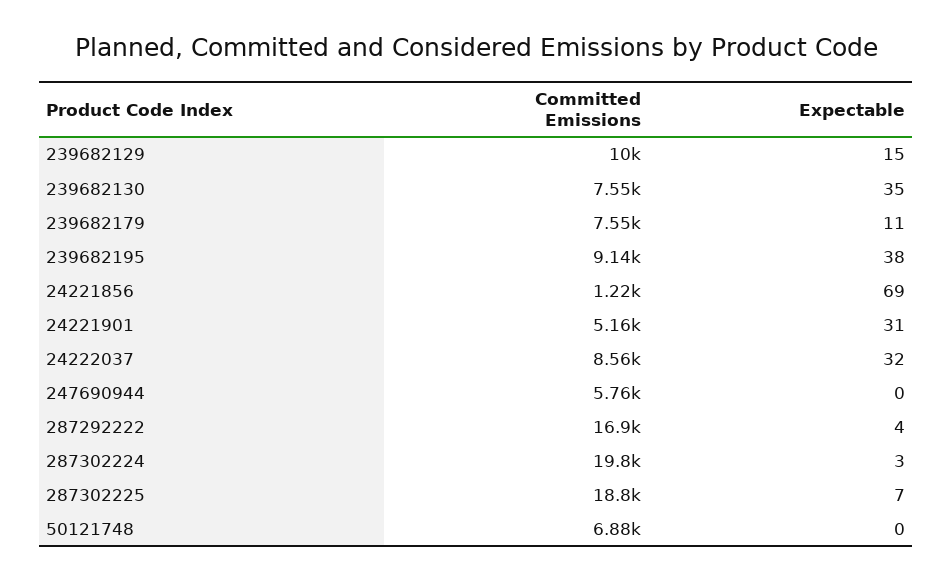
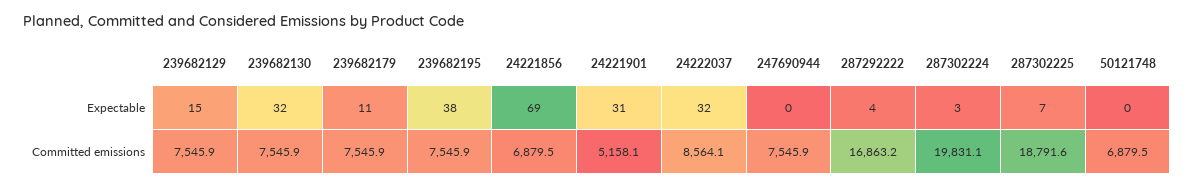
Committed Emissions, 239682129: 10000 -> 7545.9
Expectable, 239682130: 35 -> 32
Committed Emissions, 239682195: 9140 -> 7545.9
Committed Emissions, 24221856: 1220 -> 6879.5
Committed Emissions, 247690944: 5760 -> 7545.9

